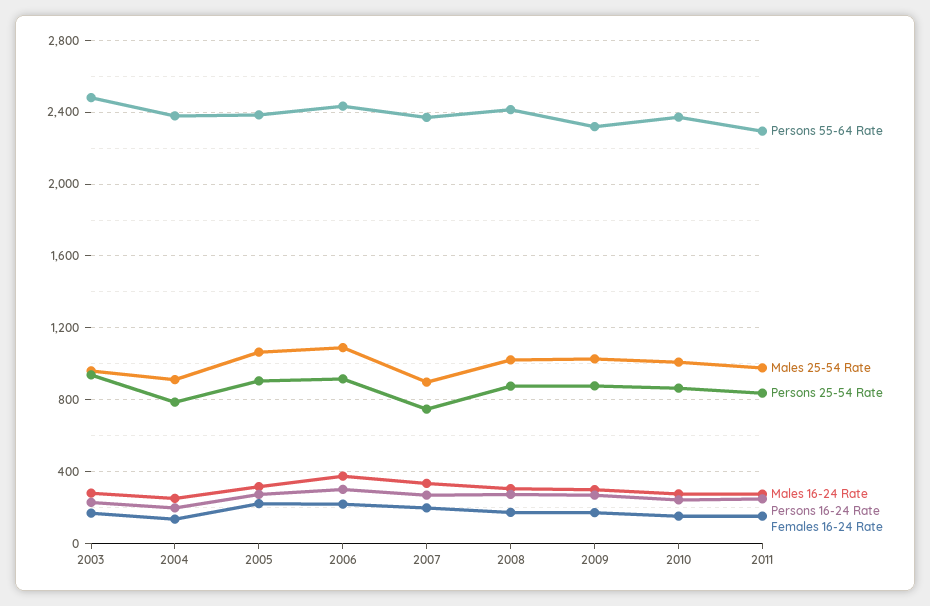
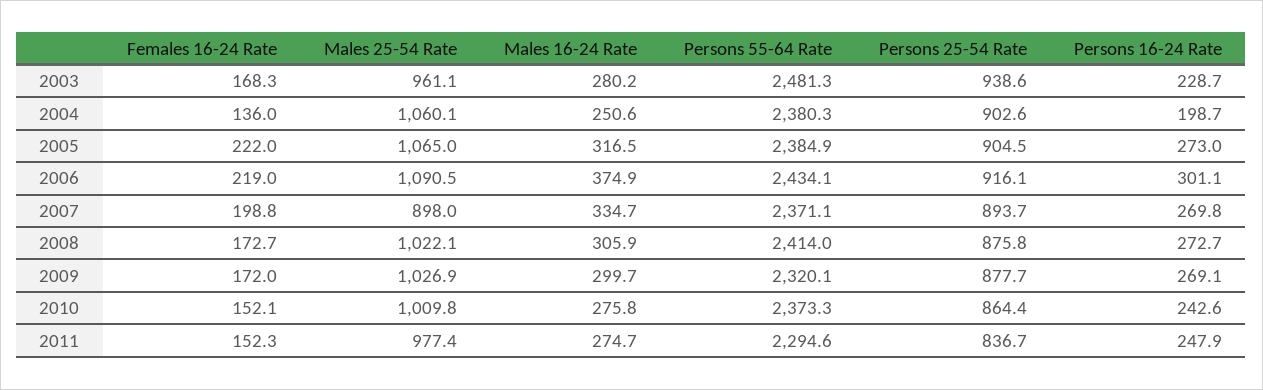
Males 25-54 Rate, 2004: 900 -> 1060.1
Persons 25-54 Rate, 2004: 800 -> 902.6
Persons 25-54 Rate, 2007: 750 -> 893.7

